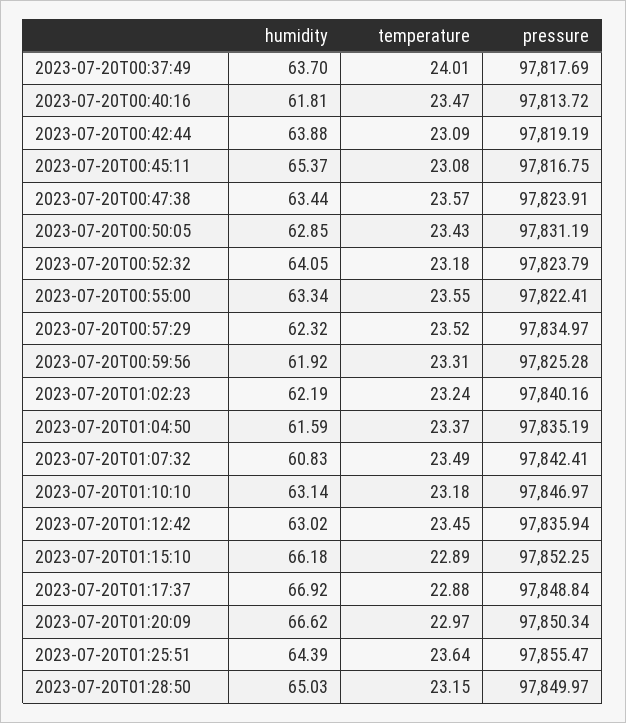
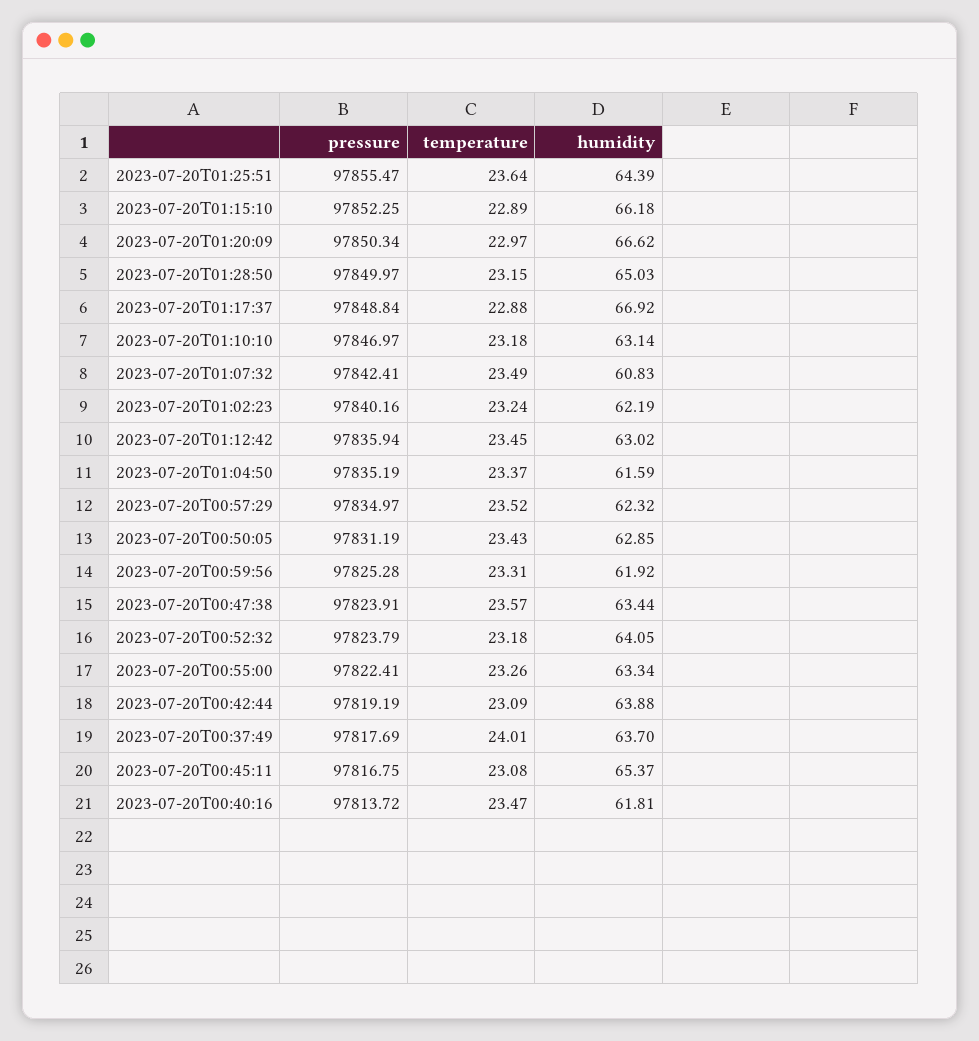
temperature, 2023-07-20T00:55:00: 23.55 -> 23.26

